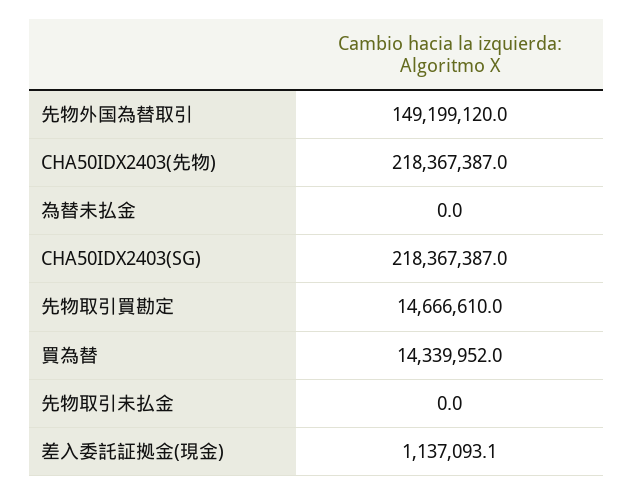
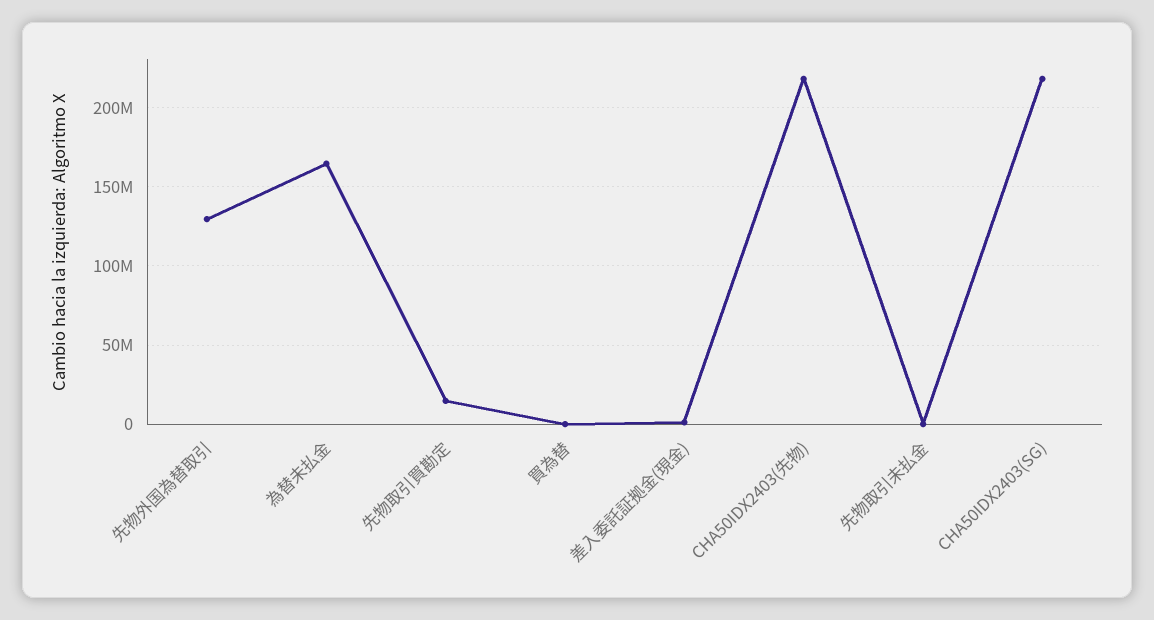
先物外国為替取引: 149199120 -> 130000000
為替未払金: 0 -> 165000000
買為替: 14339952 -> 0

